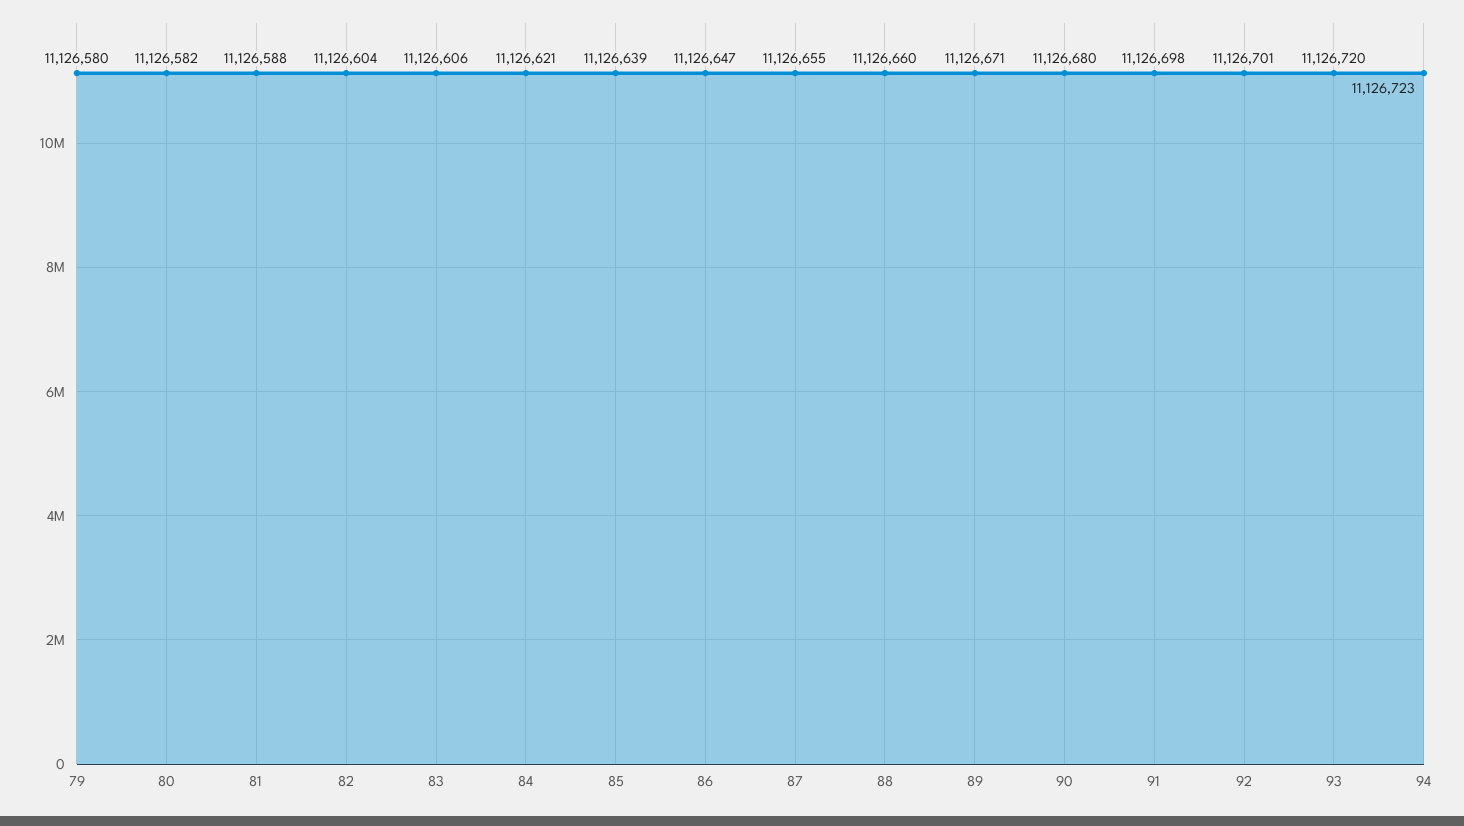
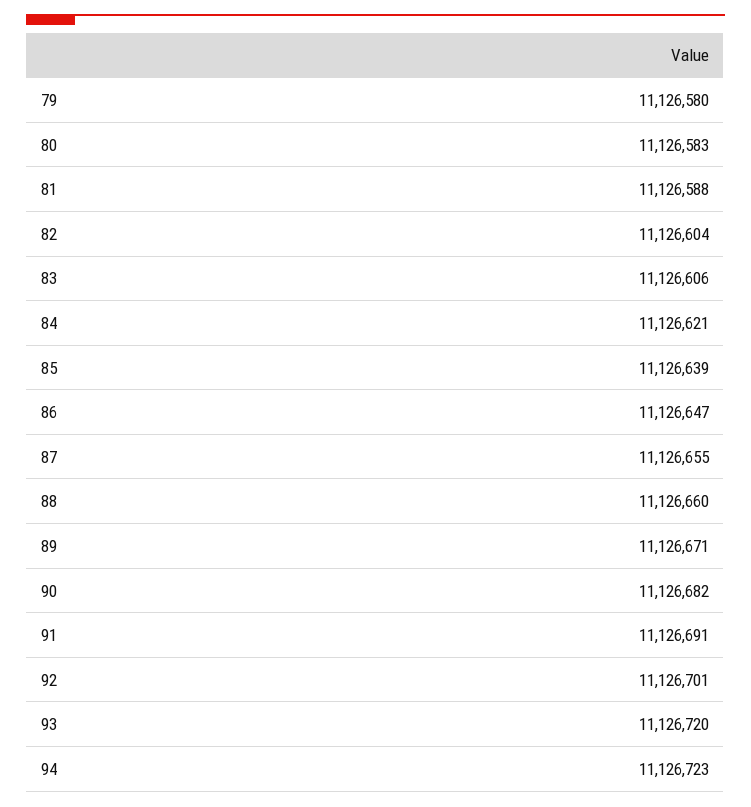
80: 11126582 -> 11126583
90: 11126680 -> 11126682
91: 11126698 -> 11126691

